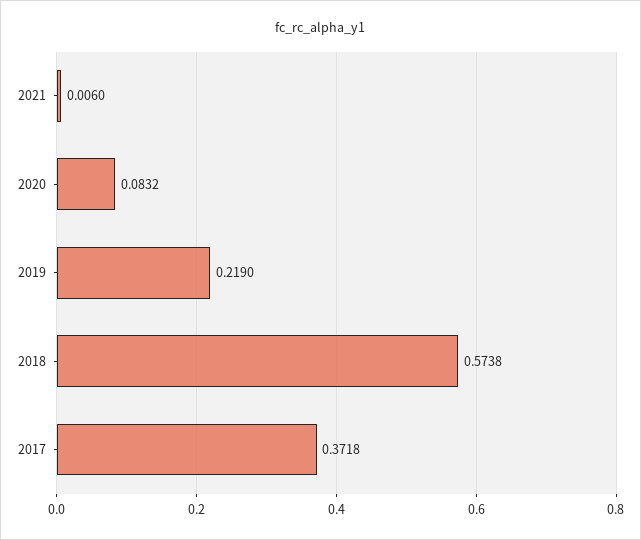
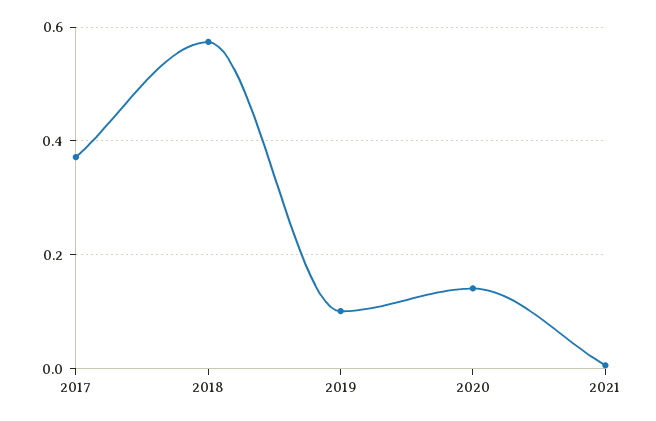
2020: 0.0832 -> 0.14
2019: 0.219 -> 0.1

